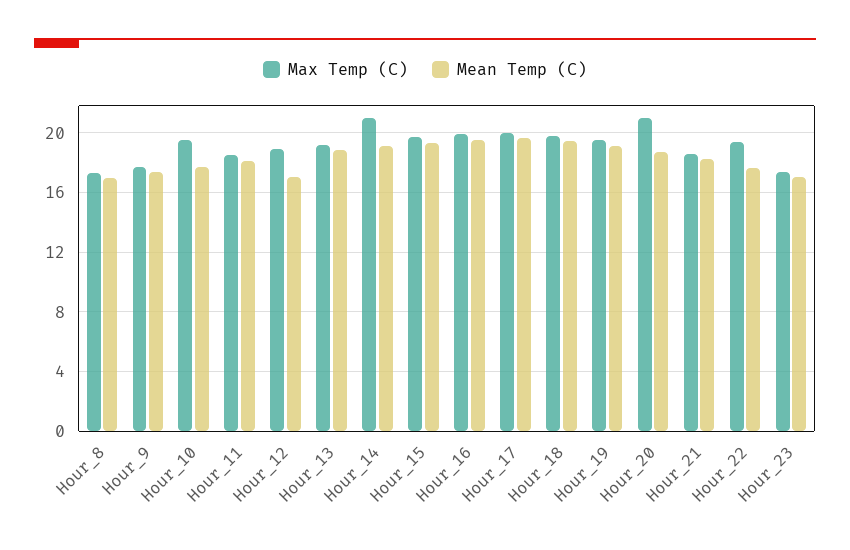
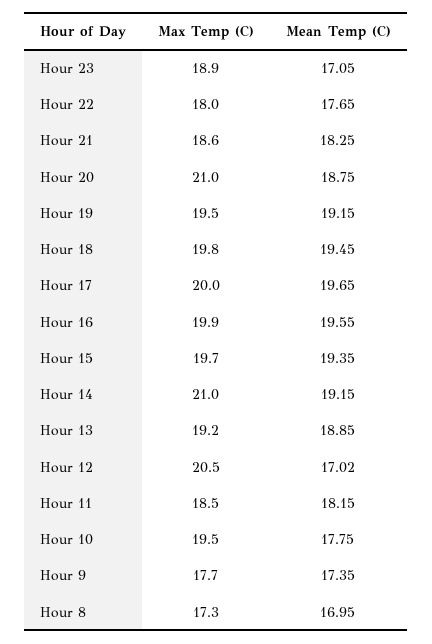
Max Temp (C), Hour_12: 19 -> 20.5
Max Temp (C), Hour_22: 19.5 -> 18
Max Temp (C), Hour_23: 17.5 -> 18.9

